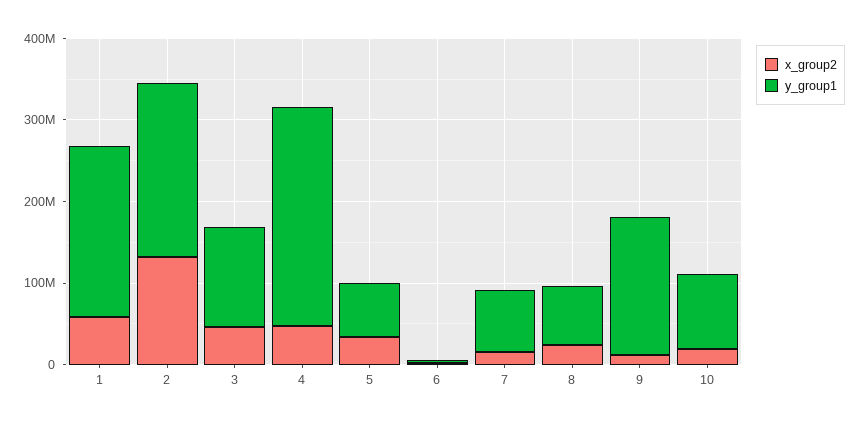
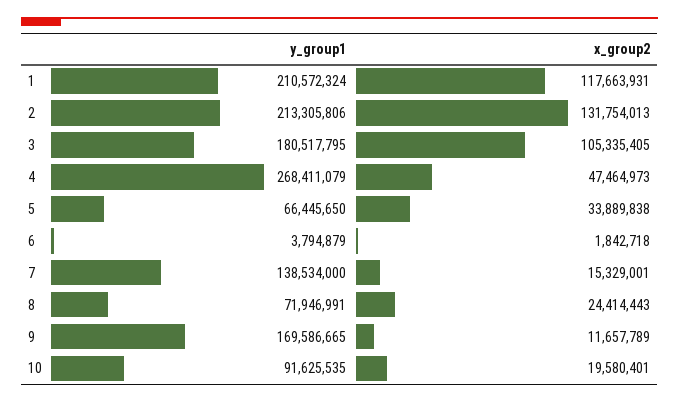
x_group2, 1: 60000000 -> 117663931
x_group2, 3: 40000000 -> 105335405
y_group1, 3: 120000000 -> 180517795
y_group1, 7: 80000000 -> 138534000

